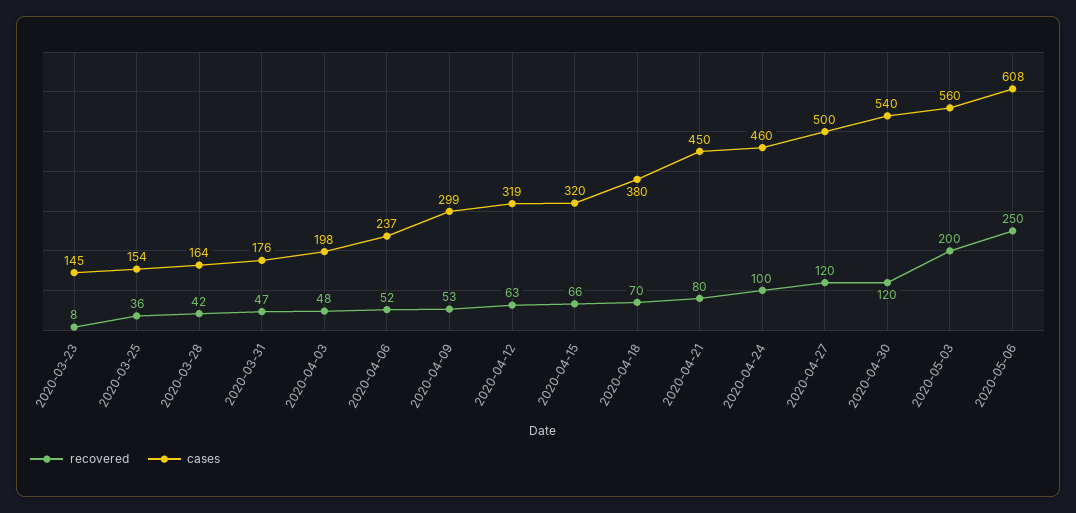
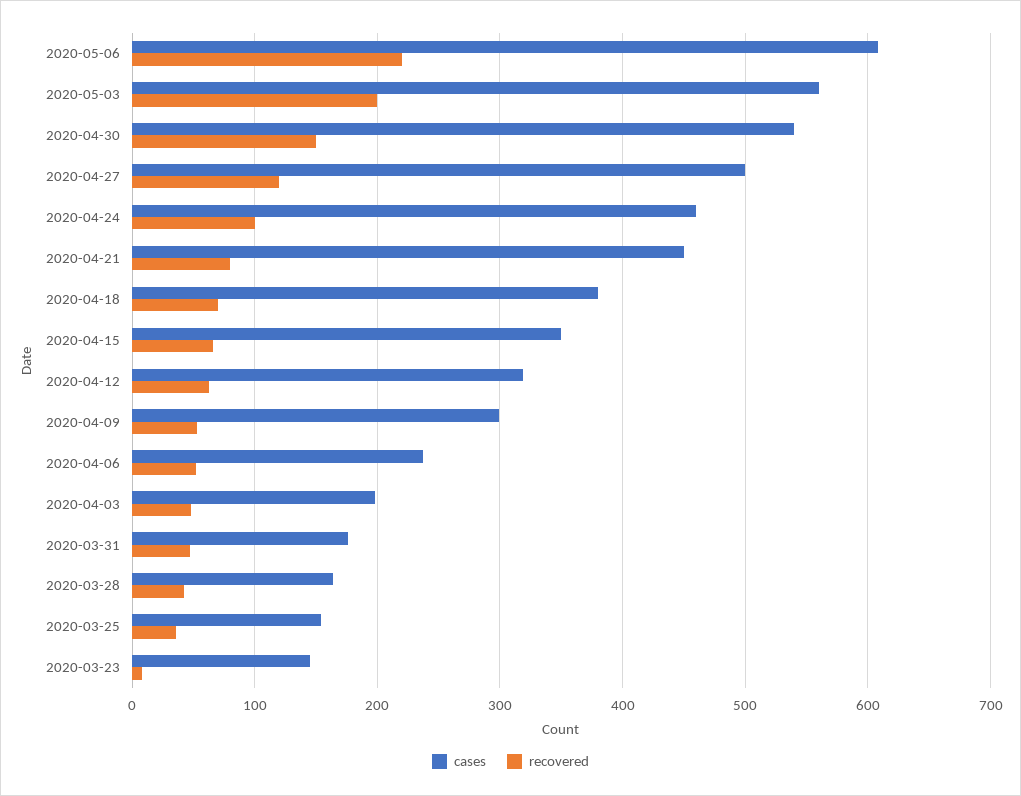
cases, 2020-04-15: 320 -> 350
recovered, 2020-04-30: 120 -> 150
recovered, 2020-05-06: 250 -> 220

